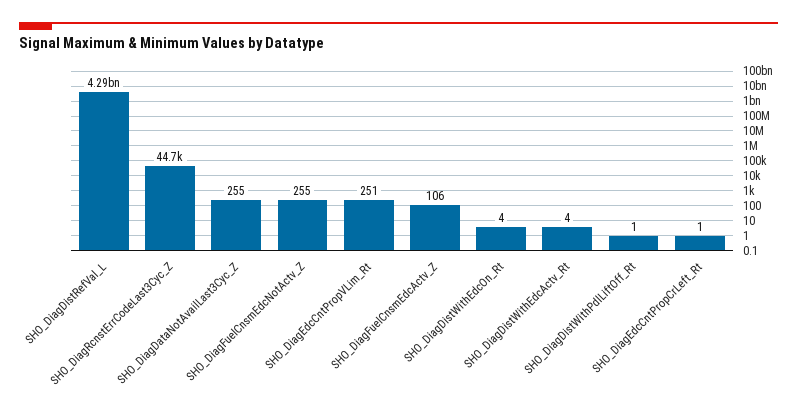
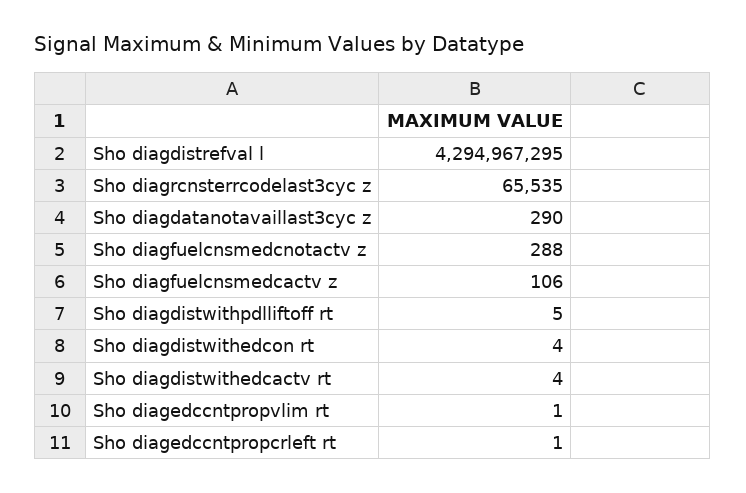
SHO_DiagRcnstErrCodeLast3Cyc_Z: 44700 -> 65535
SHO_DiagDataNotAvailLast3Cyc_Z: 255 -> 290
SHO_DiagFuelCnsmEdcNotActv_Z: 255 -> 288
SHO_DiagEdcCntPropVLim_Rt: 251 -> 1
SHO_DiagDistWithPdlLiftOff_Rt: 1 -> 5

